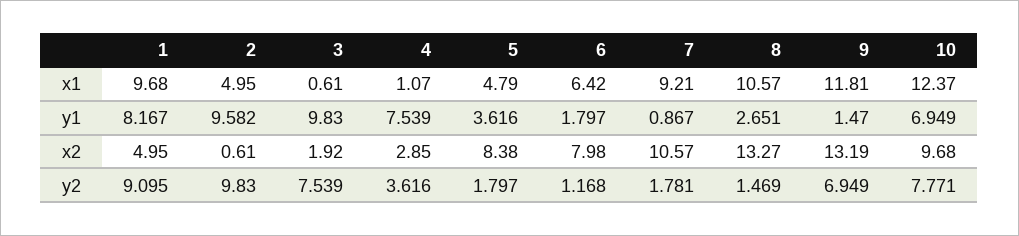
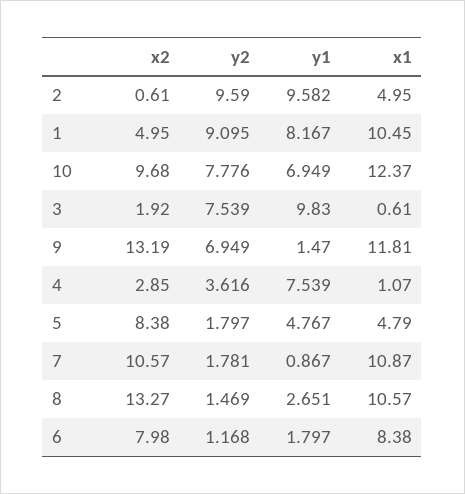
1, x1: 9.68 -> 10.45
6, x1: 6.42 -> 8.38
7, x1: 9.21 -> 10.87
5, y1: 3.616 -> 4.767
2, y2: 9.83 -> 9.59
10, y2: 7.771 -> 7.776

